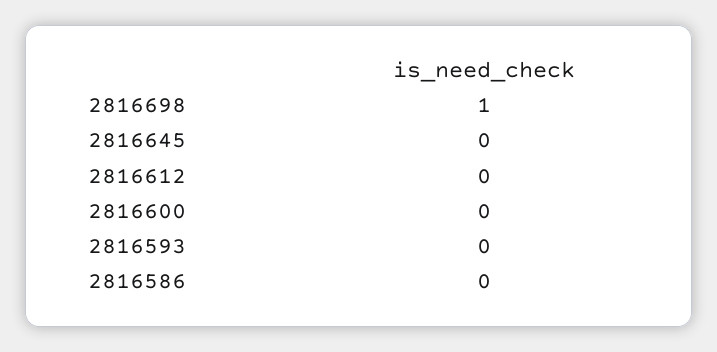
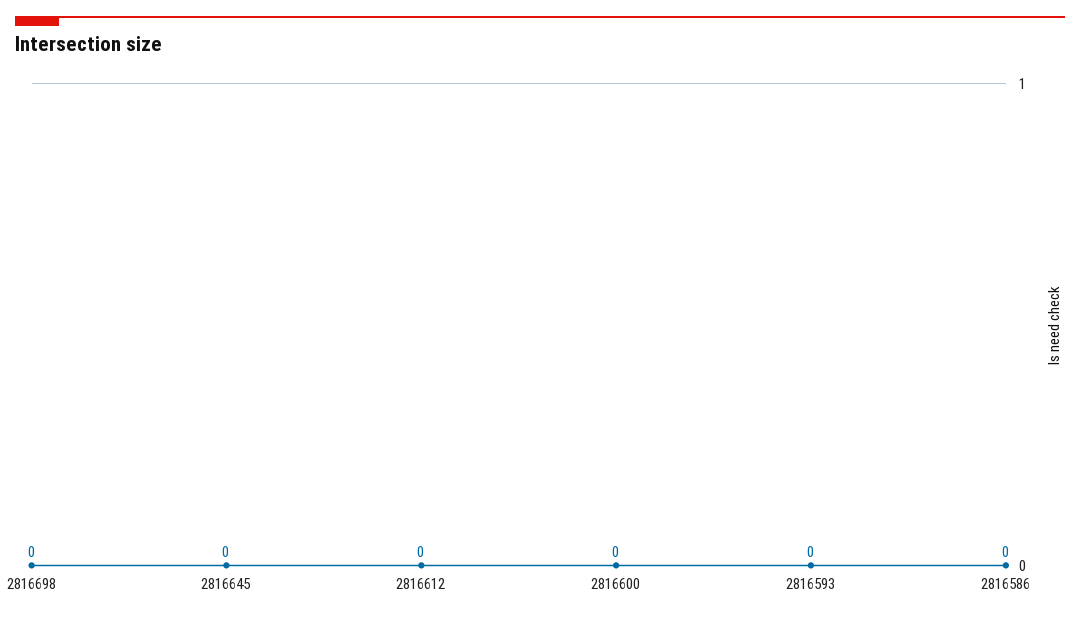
2816698: 1 -> 0

